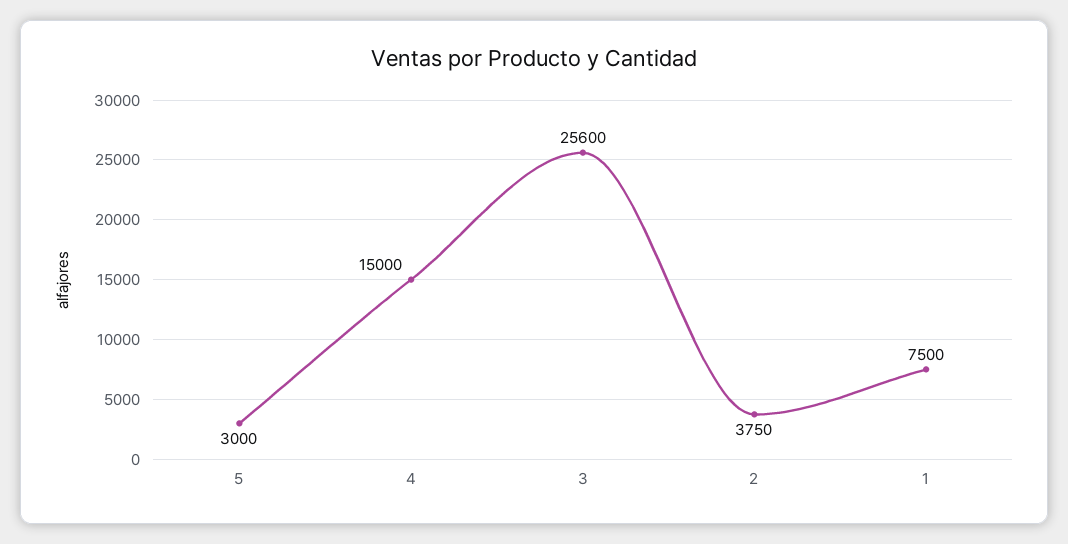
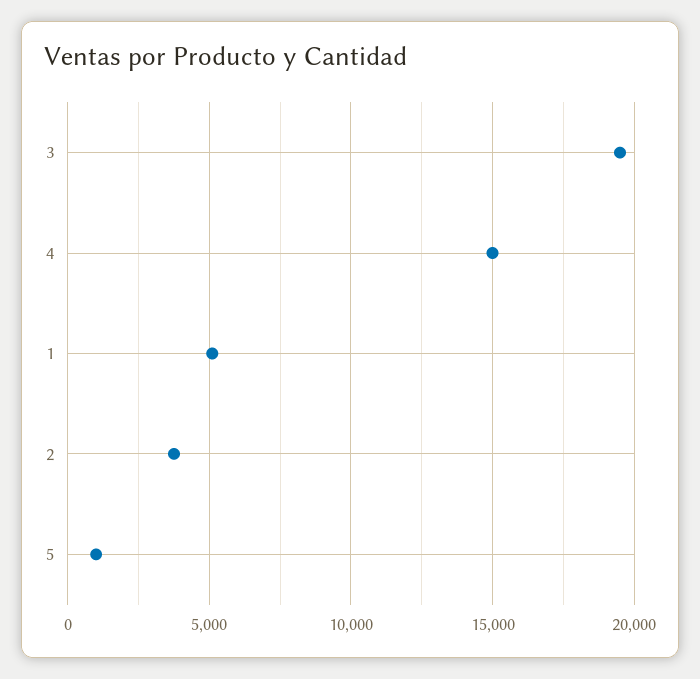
5: 3000 -> 1000
3: 25600 -> 19500
1: 7500 -> 5000

